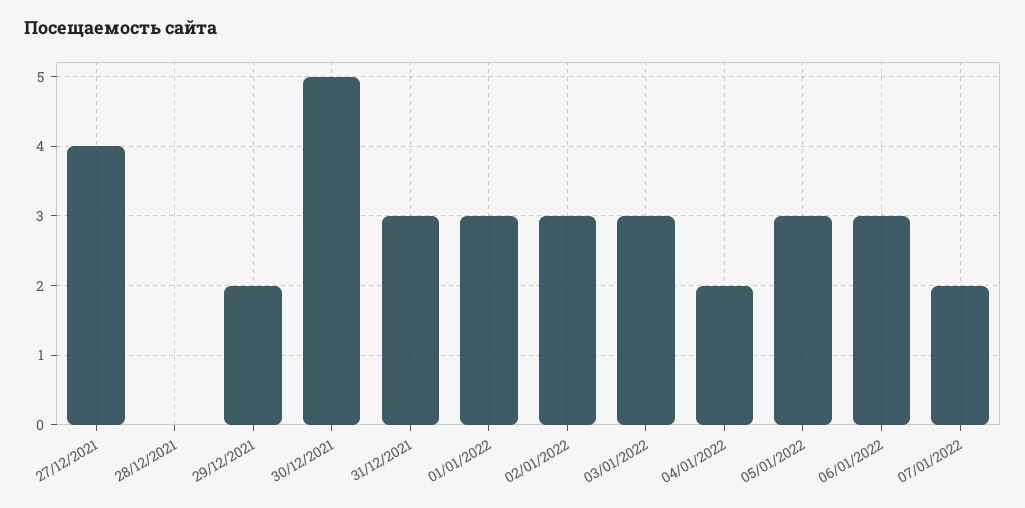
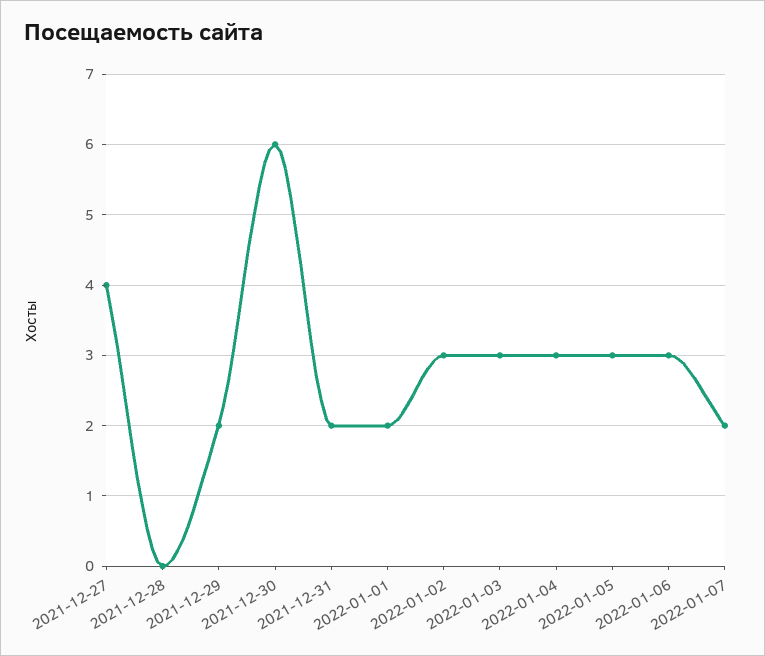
30/12/2021: 5 -> 6
31/12/2021: 3 -> 2
01/01/2022: 3 -> 2
04/01/2022: 2 -> 3

